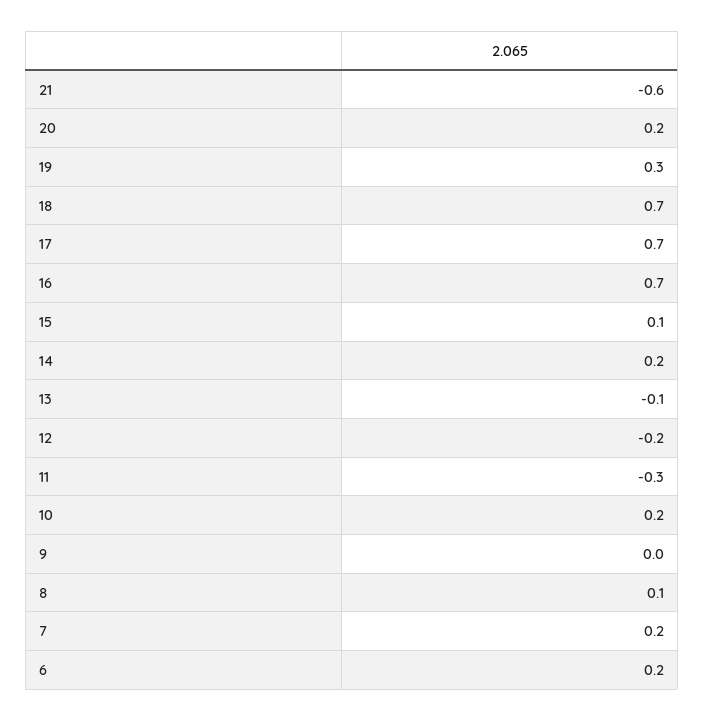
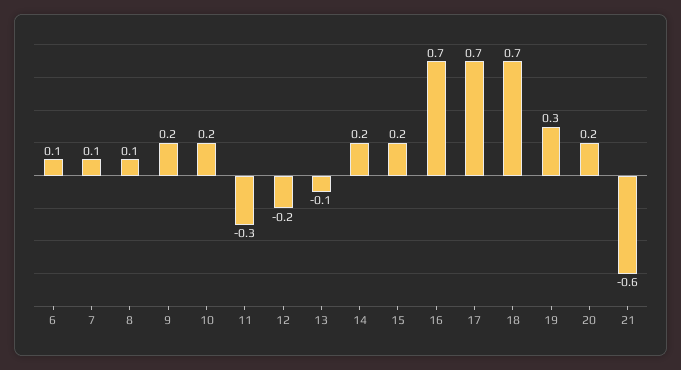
15: 0.1 -> 0.2
9: 0 -> 0.2
7: 0.2 -> 0.1
6: 0.2 -> 0.1

